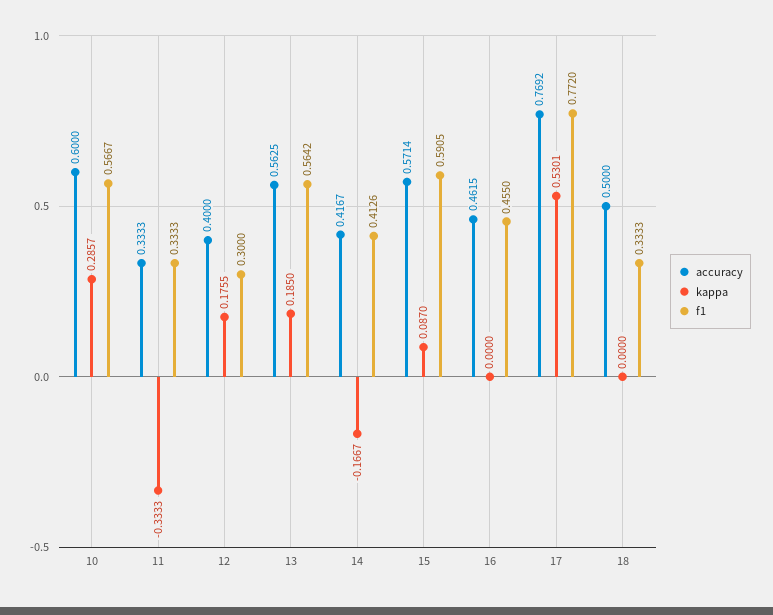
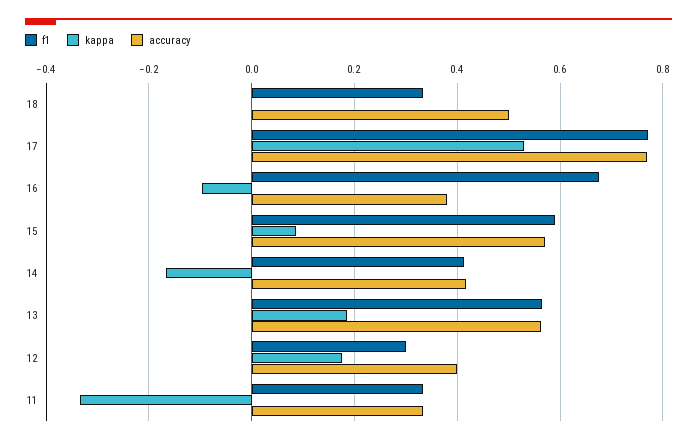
accuracy, 10: 0.6 -> none
kappa, 10: 0.2857 -> none
f1, 10: 0.5667 -> none
accuracy, 16: 0.4615 -> 0.38
kappa, 16: 0 -> -0.1
f1, 16: 0.455 -> 0.68

